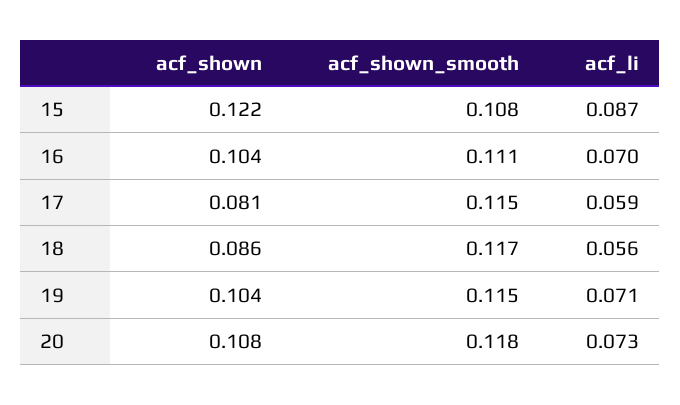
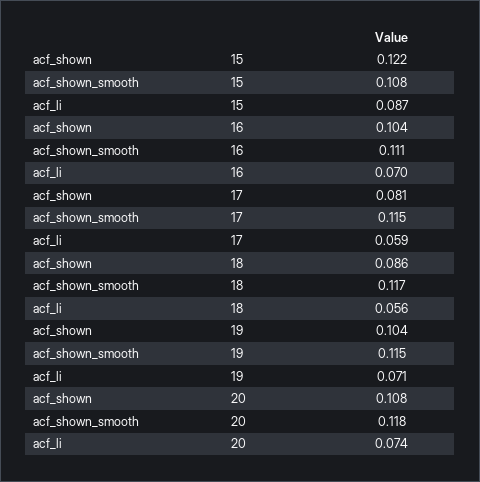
acf_li, 20: 0.073 -> 0.074

